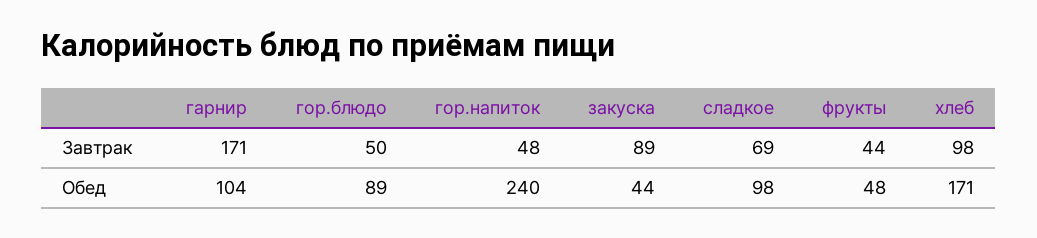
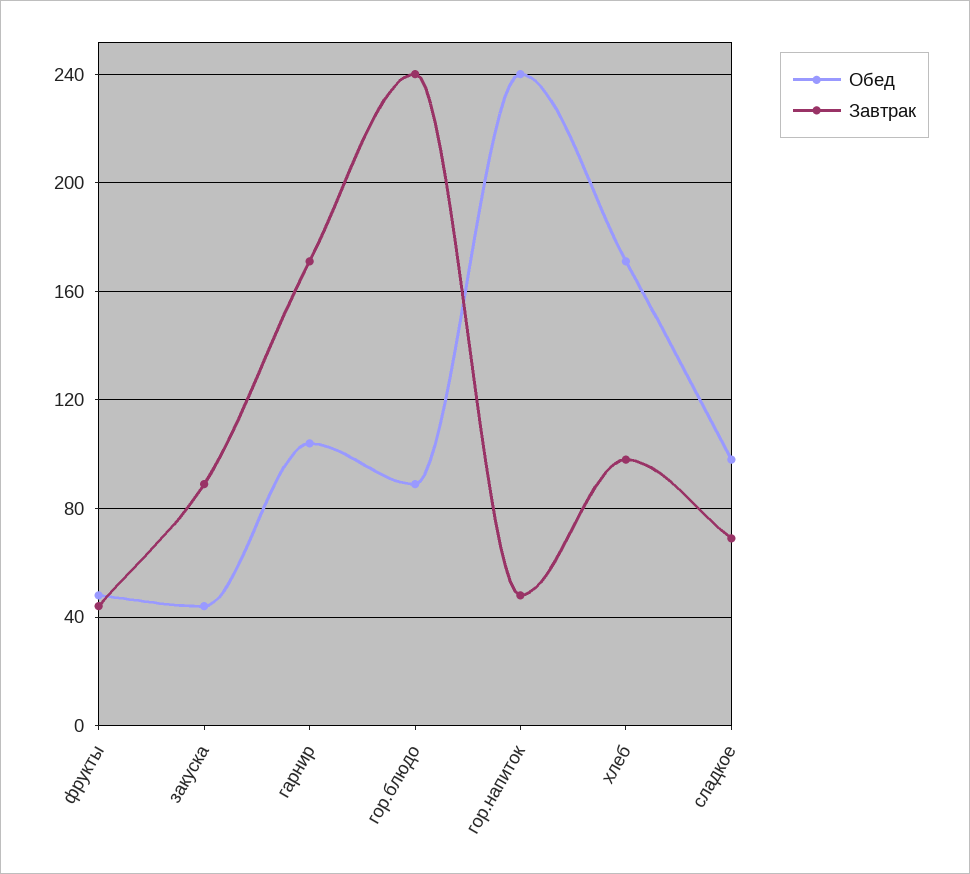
Завтрак, гор.блюдо: 50 -> 240

